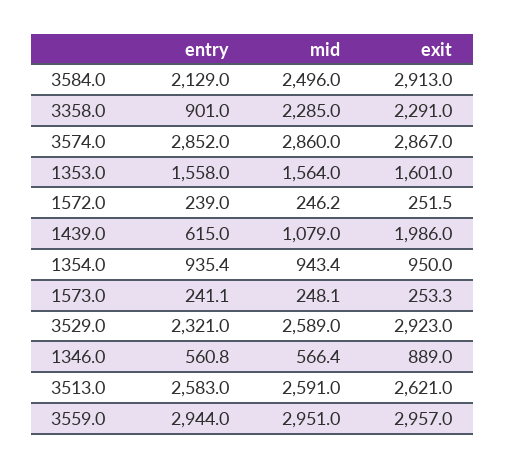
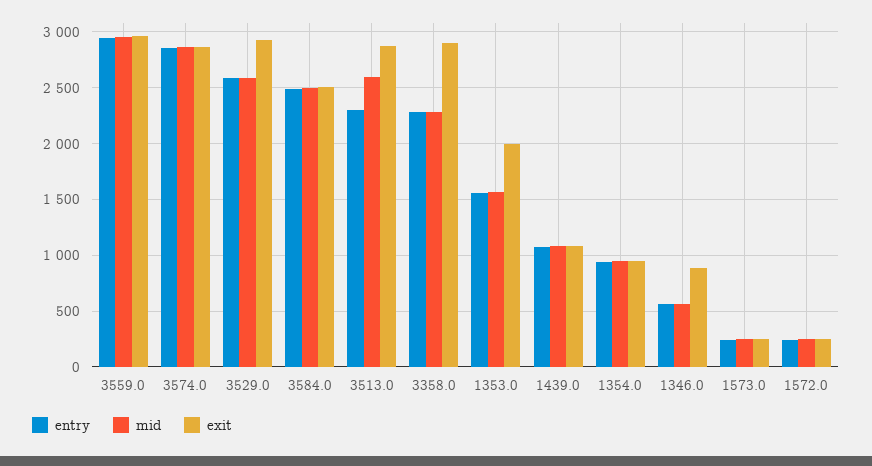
entry, 3584.0: 2129 -> 2500
exit, 3584.0: 2913 -> 2500
entry, 3358.0: 901 -> 2300
exit, 3358.0: 2291 -> 2900
exit, 1353.0: 1601 -> 2000
entry, 1439.0: 615 -> 1100
exit, 1439.0: 1986 -> 1100
entry, 3529.0: 2321 -> 2600
entry, 3513.0: 2583 -> 2300
exit, 3513.0: 2621 -> 2900

